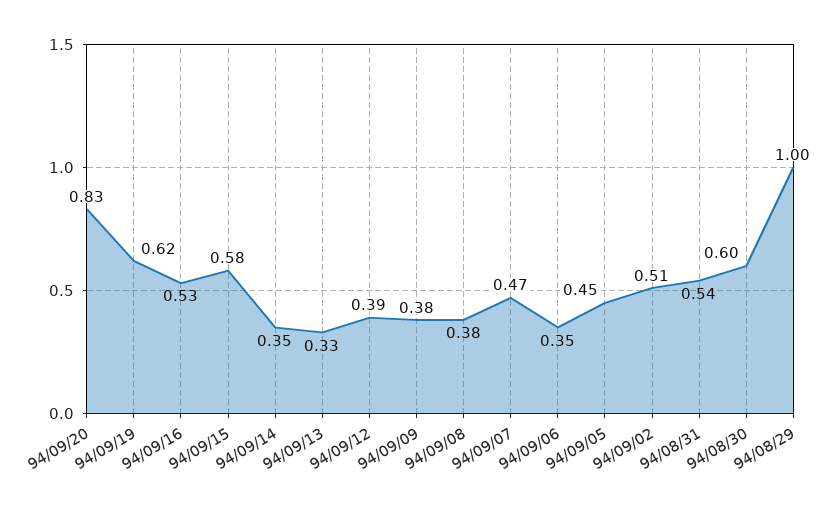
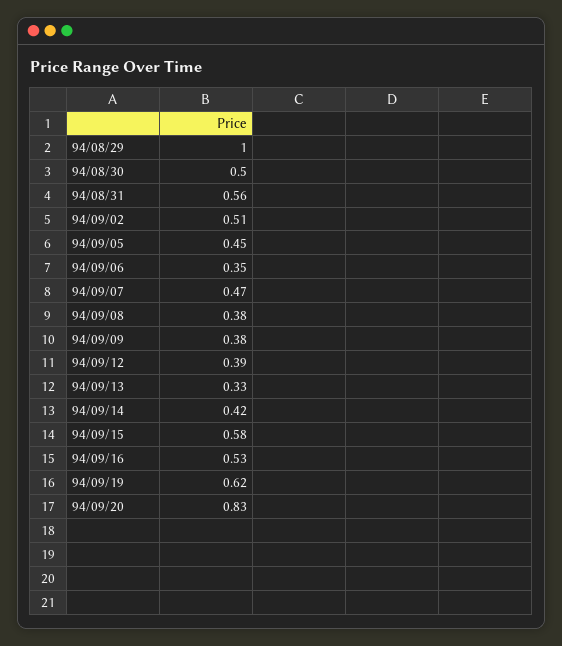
94/09/14: 0.35 -> 0.42
94/08/31: 0.54 -> 0.56
94/08/30: 0.6 -> 0.5

